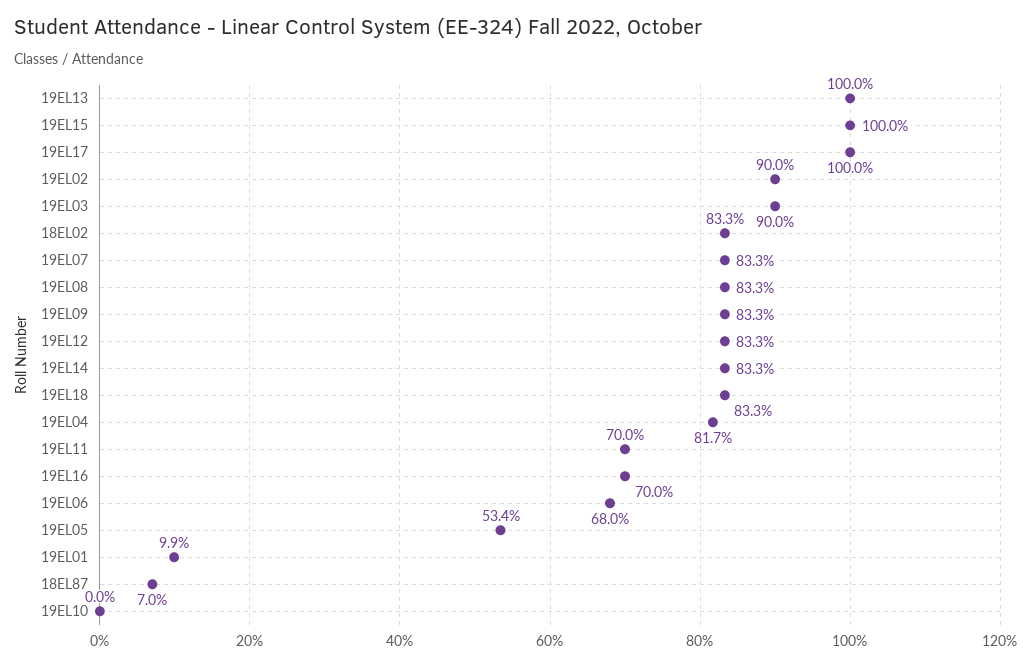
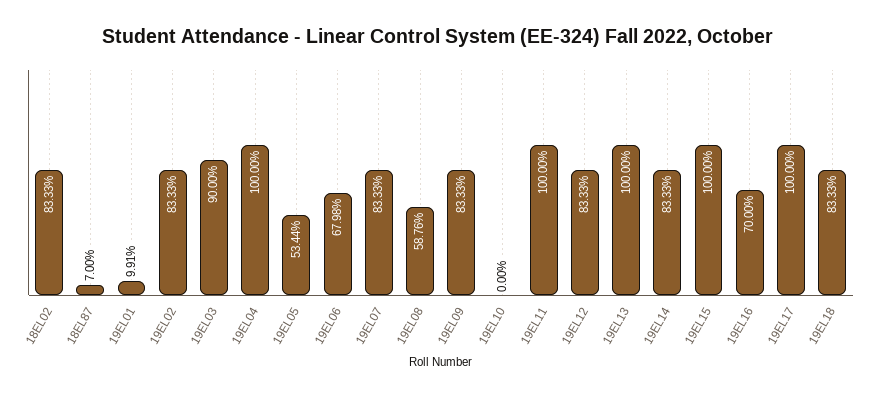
19EL02: 90 -> 83.33
19EL08: 83.3 -> 58.76
19EL04: 81.7 -> 100
19EL11: 70 -> 100

